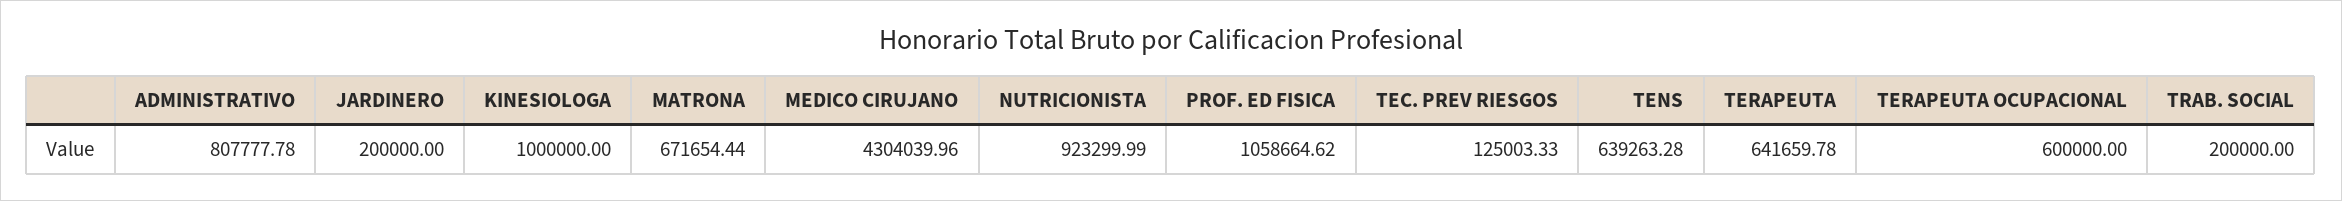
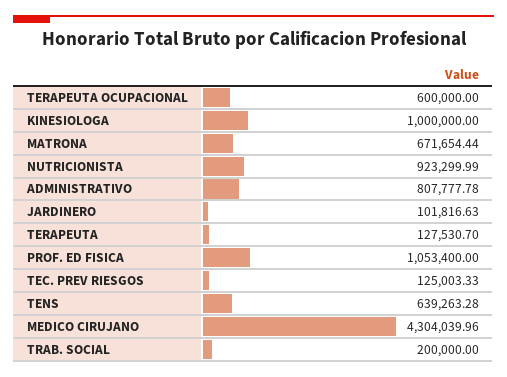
JARDINERO: 200000 -> 101816.63
PROF. ED FISICA: 1058664.62 -> 1053400
TERAPEUTA: 641659.78 -> 127530.7

